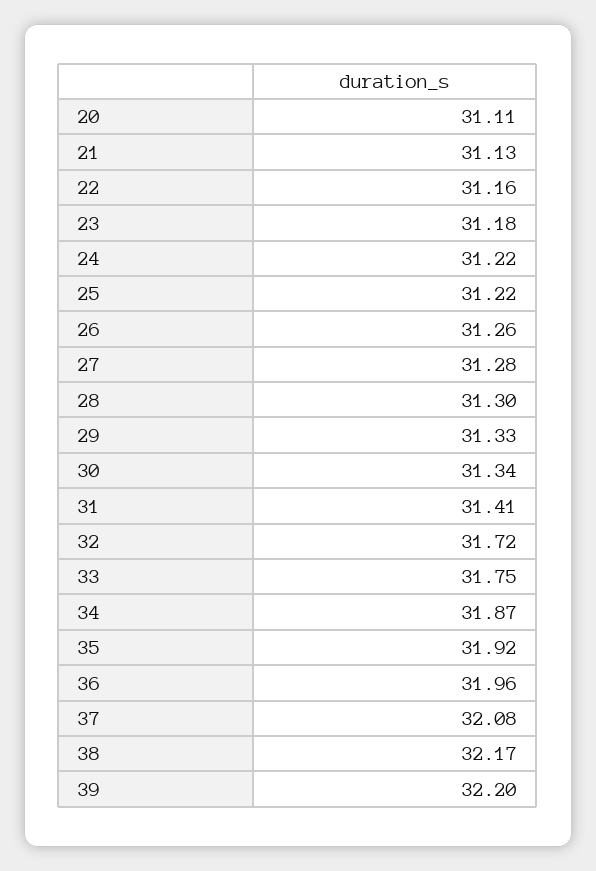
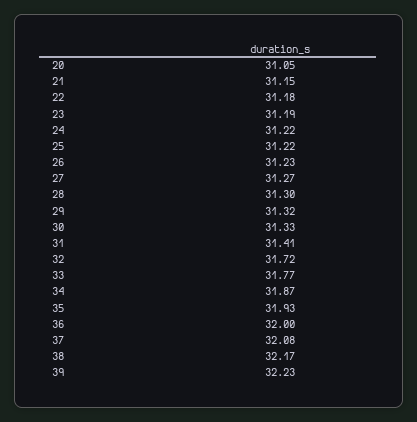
20: 31.11 -> 31.05
21: 31.13 -> 31.15
22: 31.16 -> 31.18
23: 31.18 -> 31.19
26: 31.26 -> 31.23
27: 31.28 -> 31.27
29: 31.33 -> 31.32
30: 31.34 -> 31.33
33: 31.75 -> 31.77
35: 31.92 -> 31.93
36: 31.96 -> 32
39: 32.2 -> 32.23

